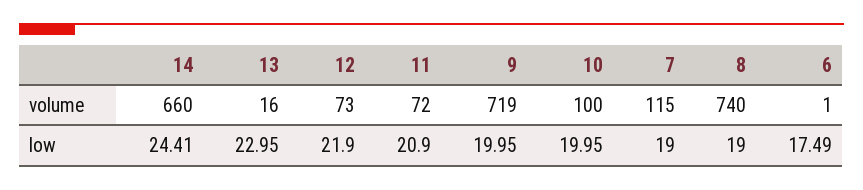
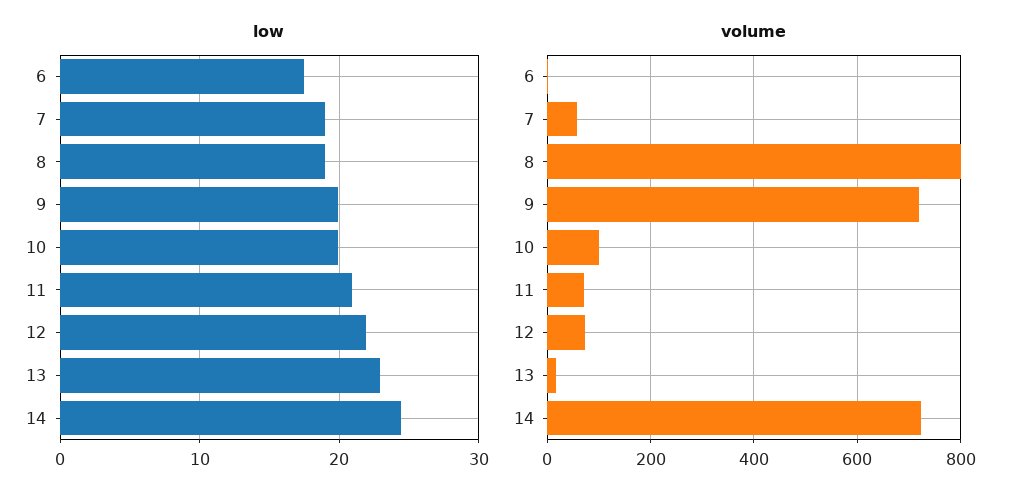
volume, 14: 660 -> 720
volume, 7: 115 -> 60
volume, 8: 740 -> 800

